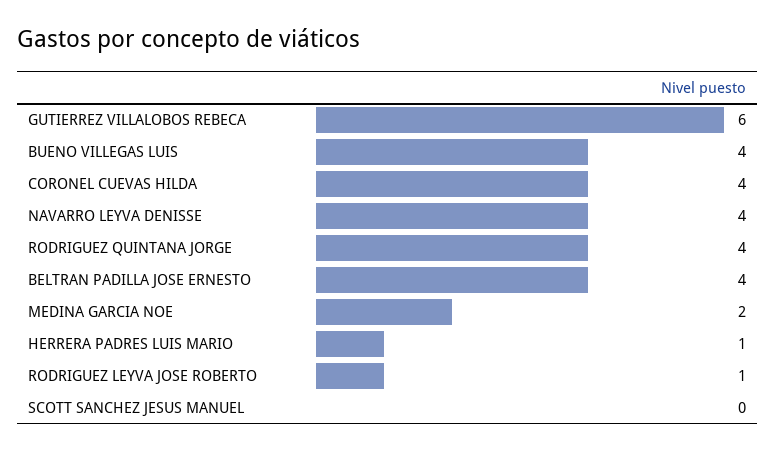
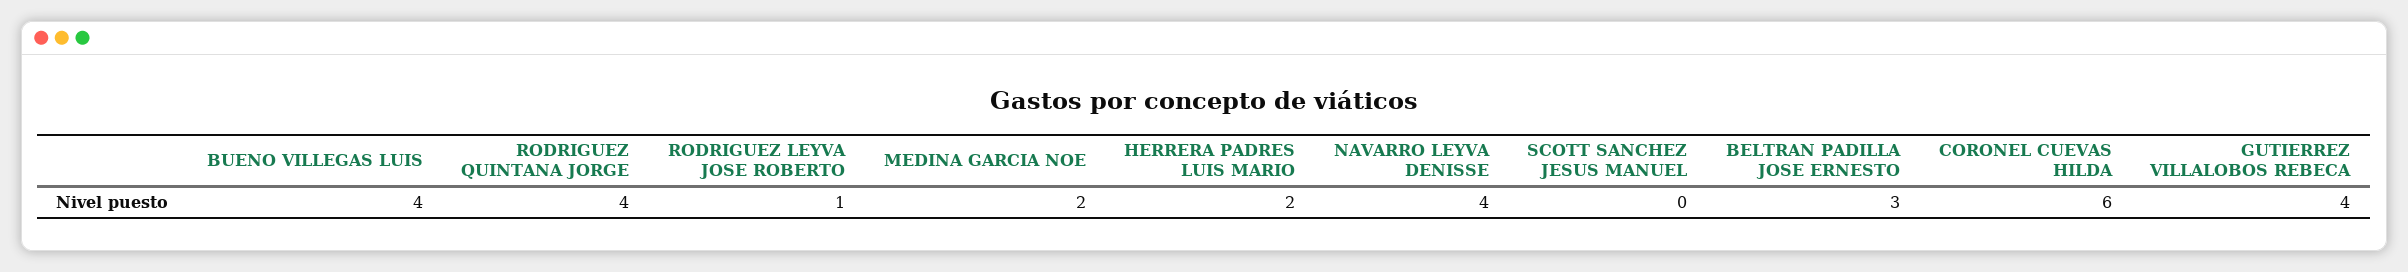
GUTIERREZ VILLALOBOS REBECA: 6 -> 4
CORONEL CUEVAS HILDA: 4 -> 6
BELTRAN PADILLA JOSE ERNESTO: 4 -> 3
HERRERA PADRES LUIS MARIO: 1 -> 2

